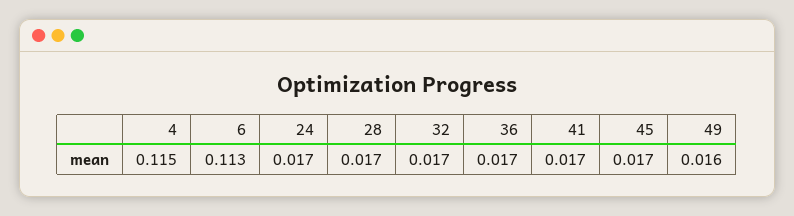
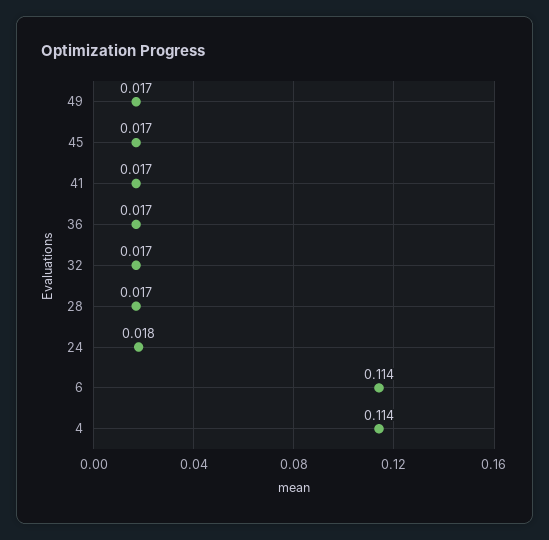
4: 0.115 -> 0.114
6: 0.113 -> 0.114
24: 0.017 -> 0.018
49: 0.016 -> 0.017

